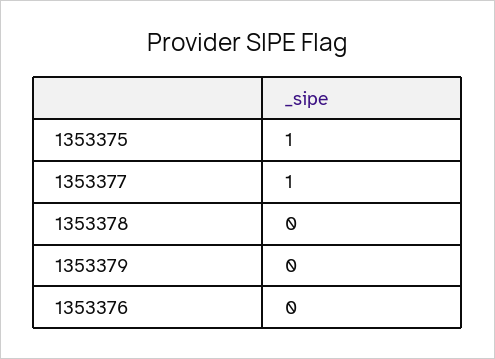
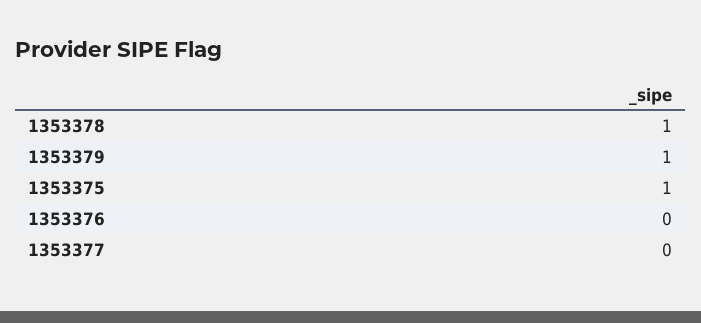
1353377: 1 -> 0
1353378: 0 -> 1
1353379: 0 -> 1

